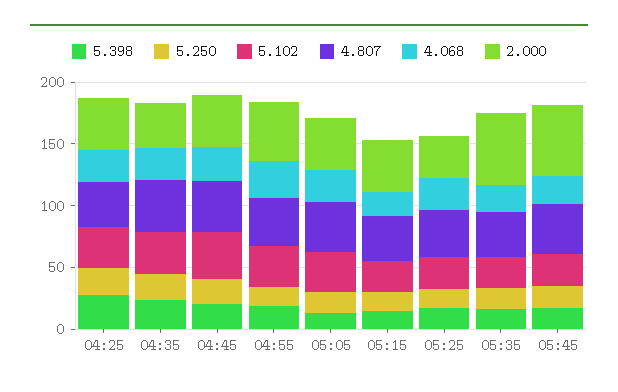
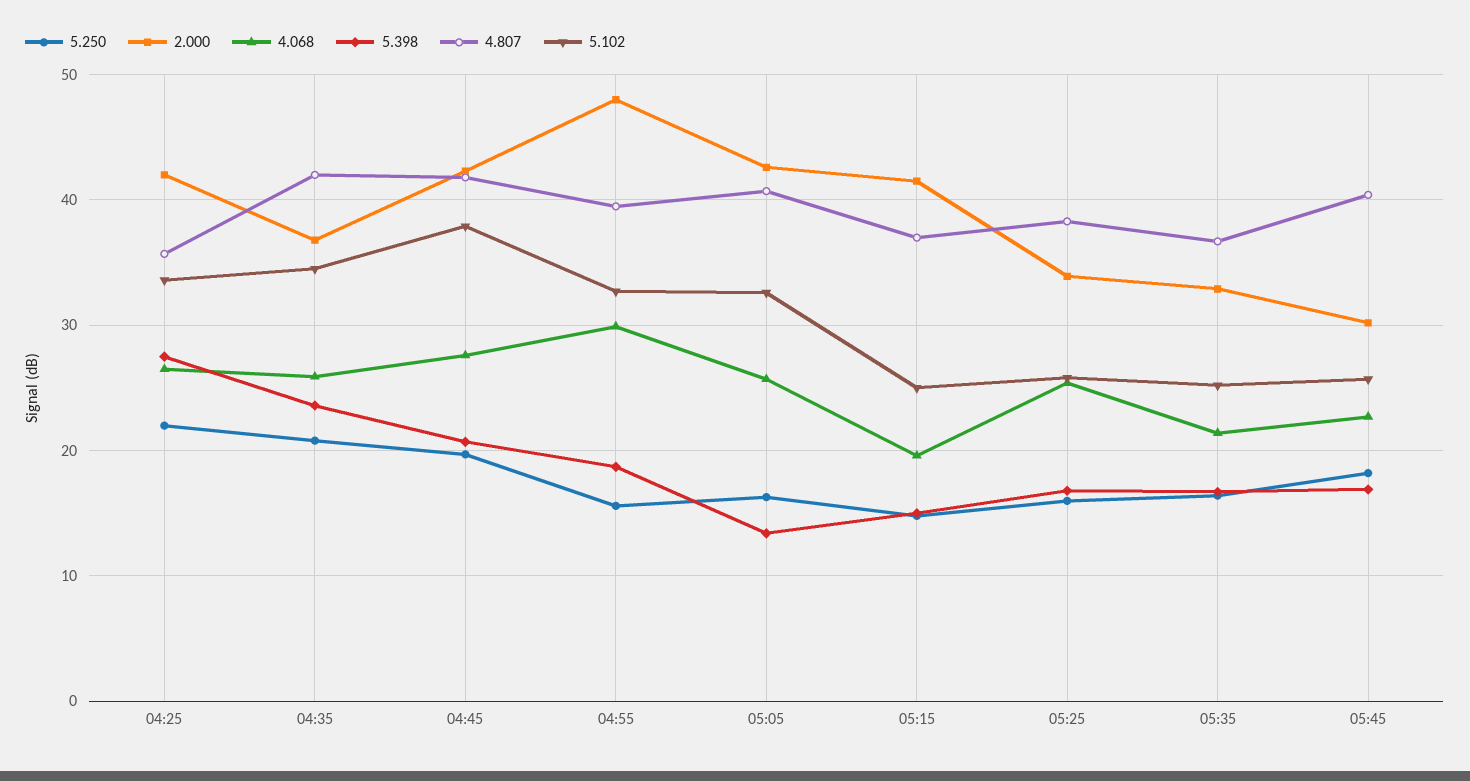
2.000, 05:35: 60 -> 33
2.000, 05:45: 60 -> 30

